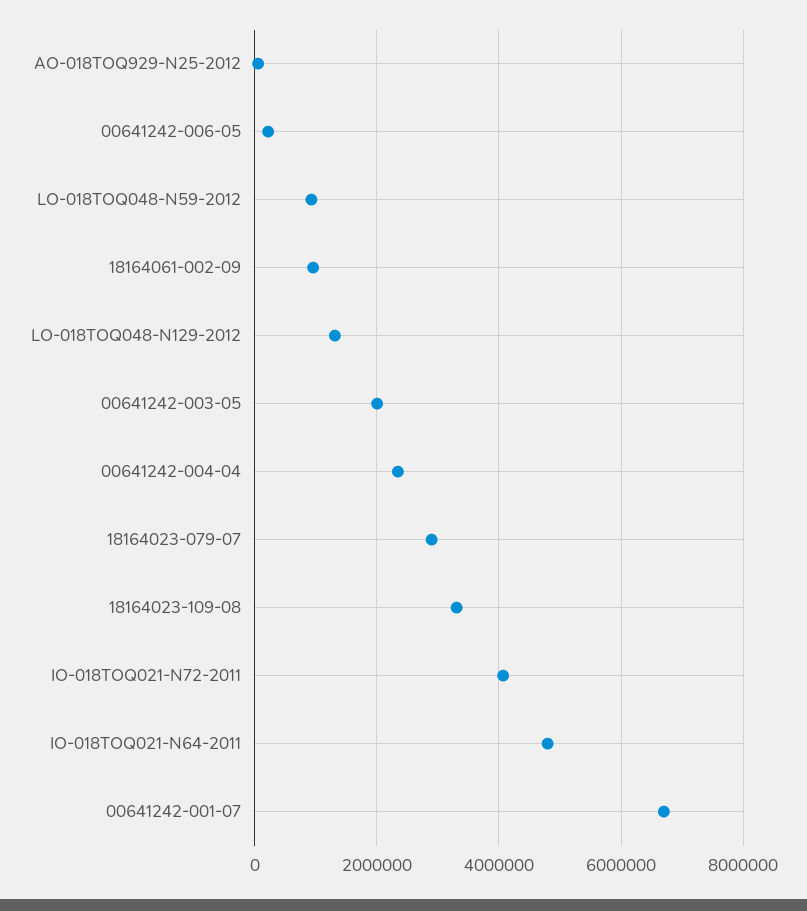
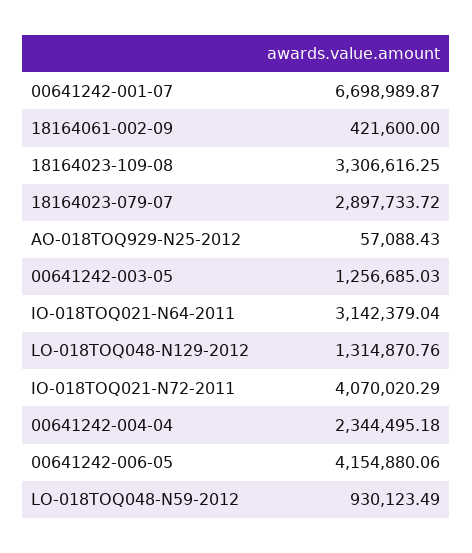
00641242-006-05: 200000 -> 4154880.06
18164061-002-09: 1000000 -> 421600
00641242-003-05: 2000000 -> 1256685.03
IO-018TOQ021-N64-2011: 4800000 -> 3142379.04

